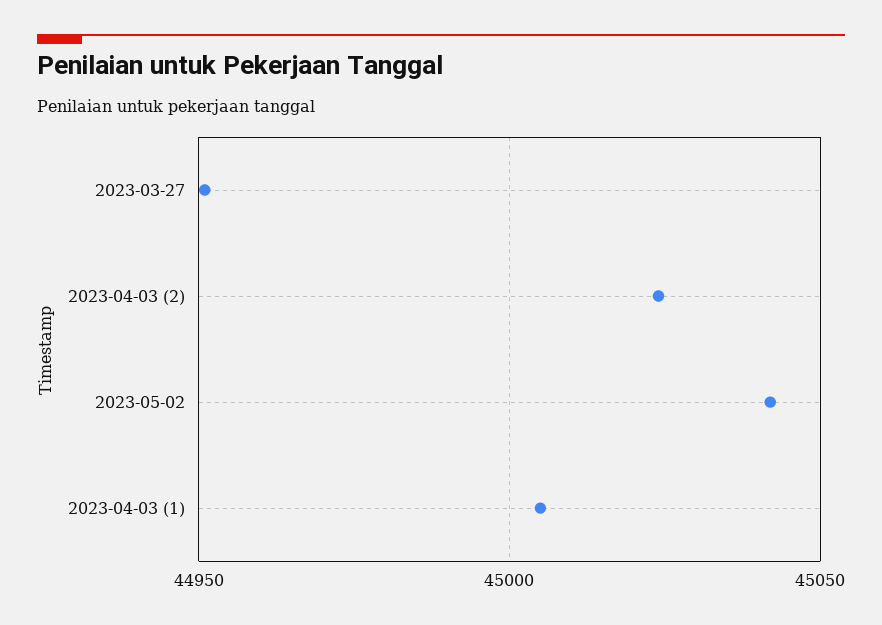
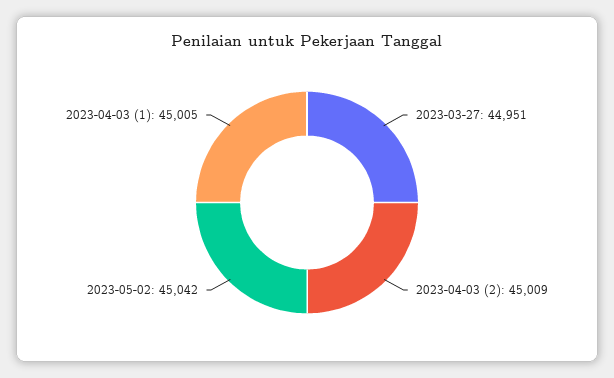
2023-04-03 (2): 45025 -> 45009

